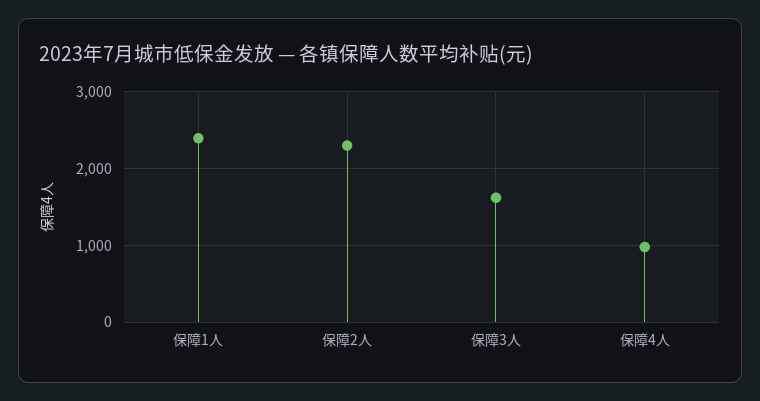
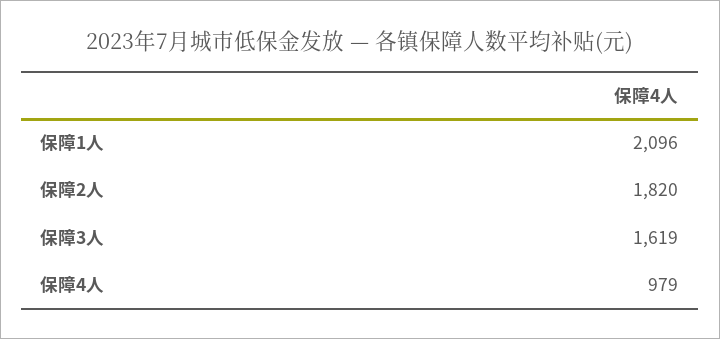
保障1人: 2400 -> 2096
保障2人: 2300 -> 1820

